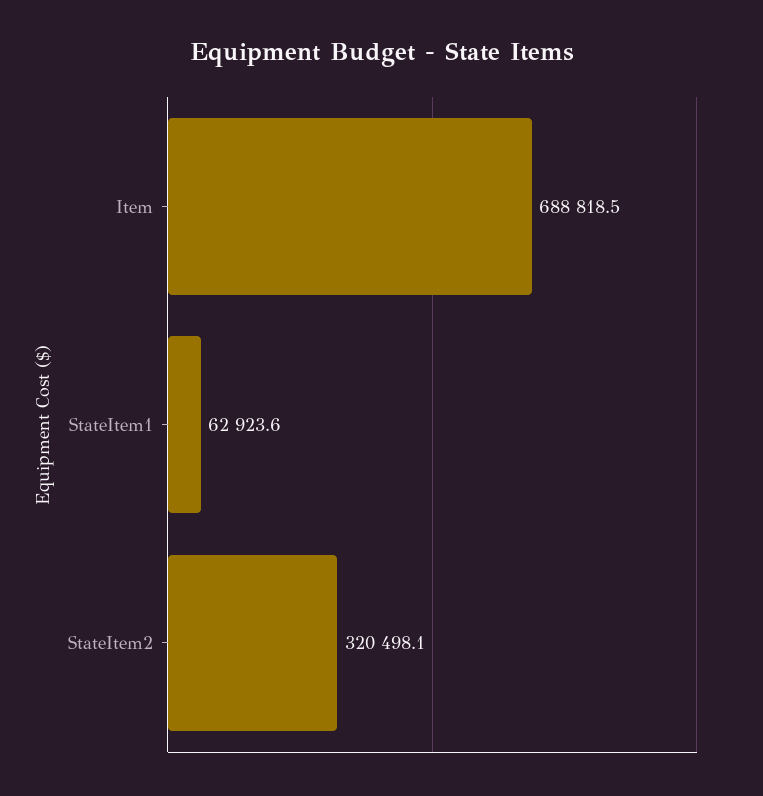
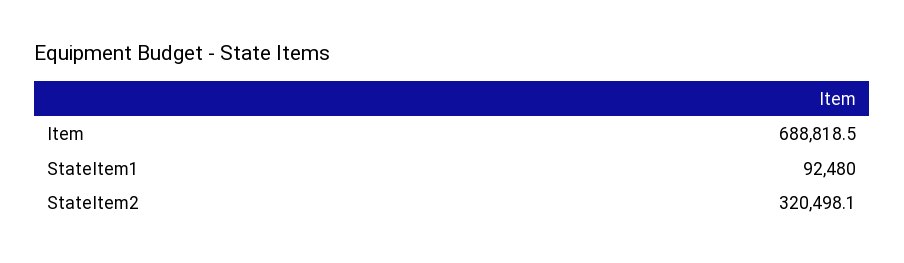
StateItem1: 62923.6 -> 92480

